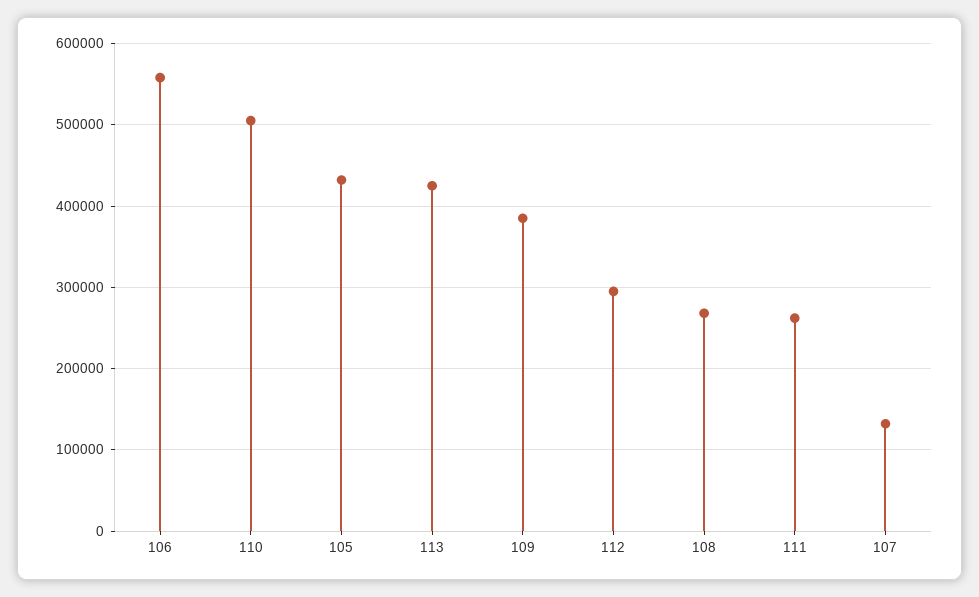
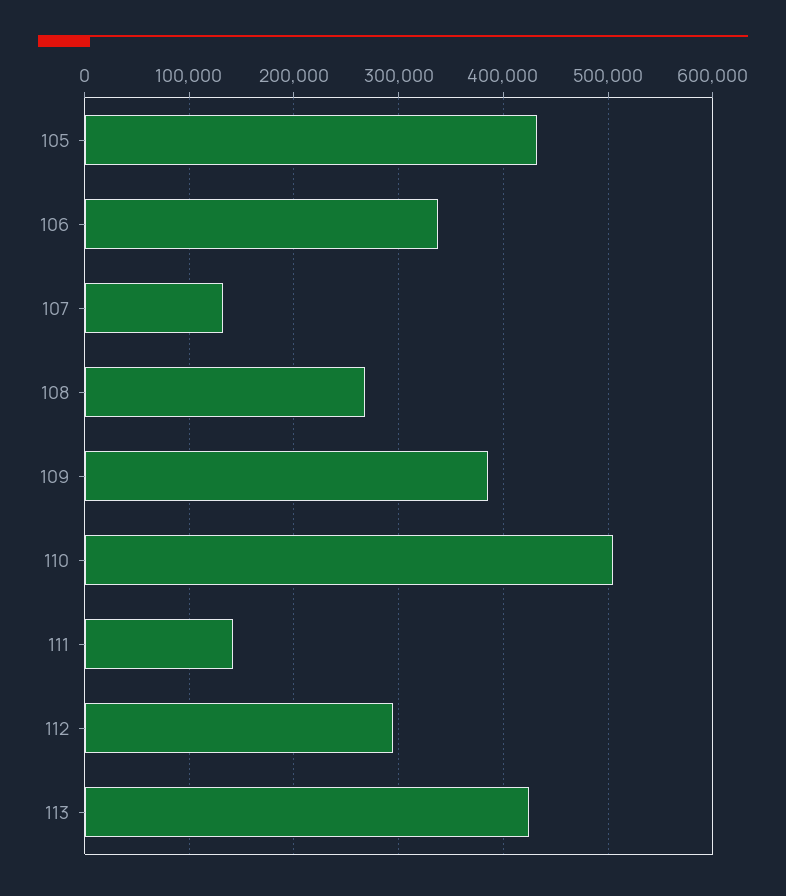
106: 560000 -> 340000
111: 260000 -> 140000

